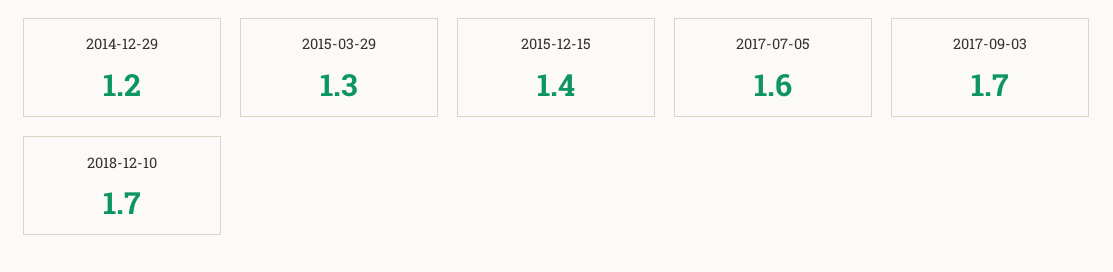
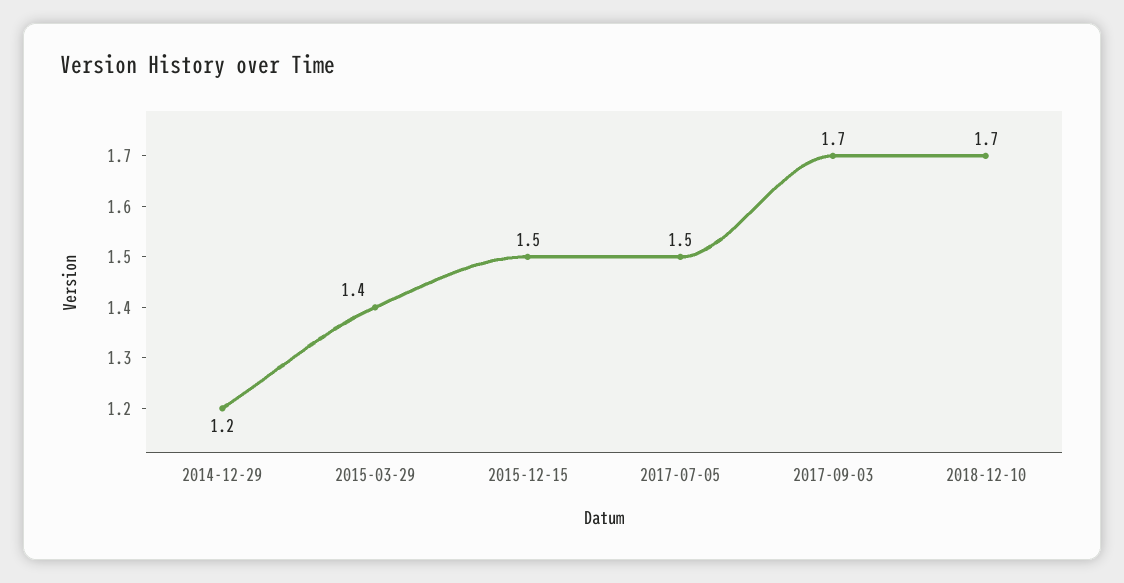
2015-03-29: 1.3 -> 1.4
2015-12-15: 1.4 -> 1.5
2017-07-05: 1.6 -> 1.5

